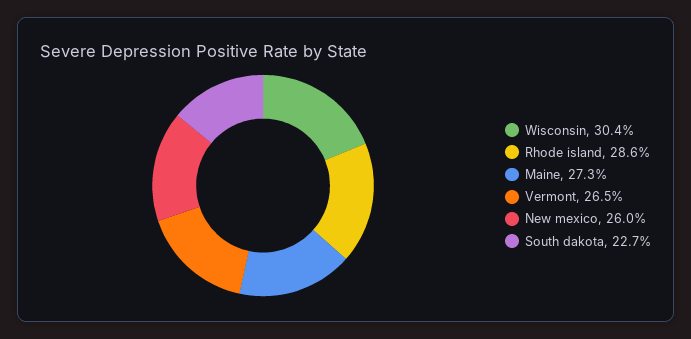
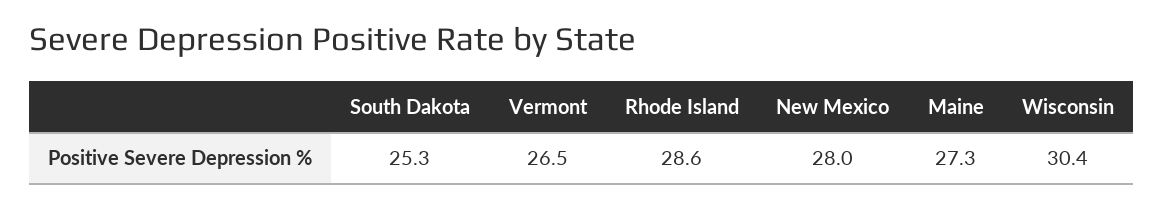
New mexico: 26 -> 28
South dakota: 22.7 -> 25.3

